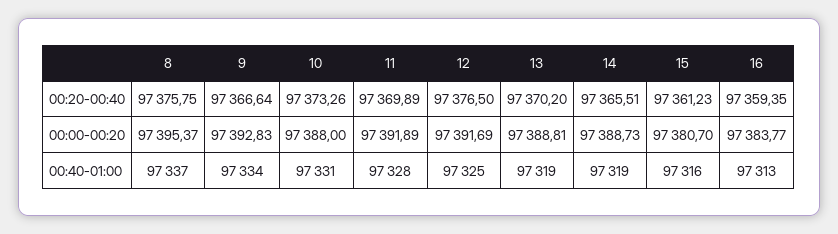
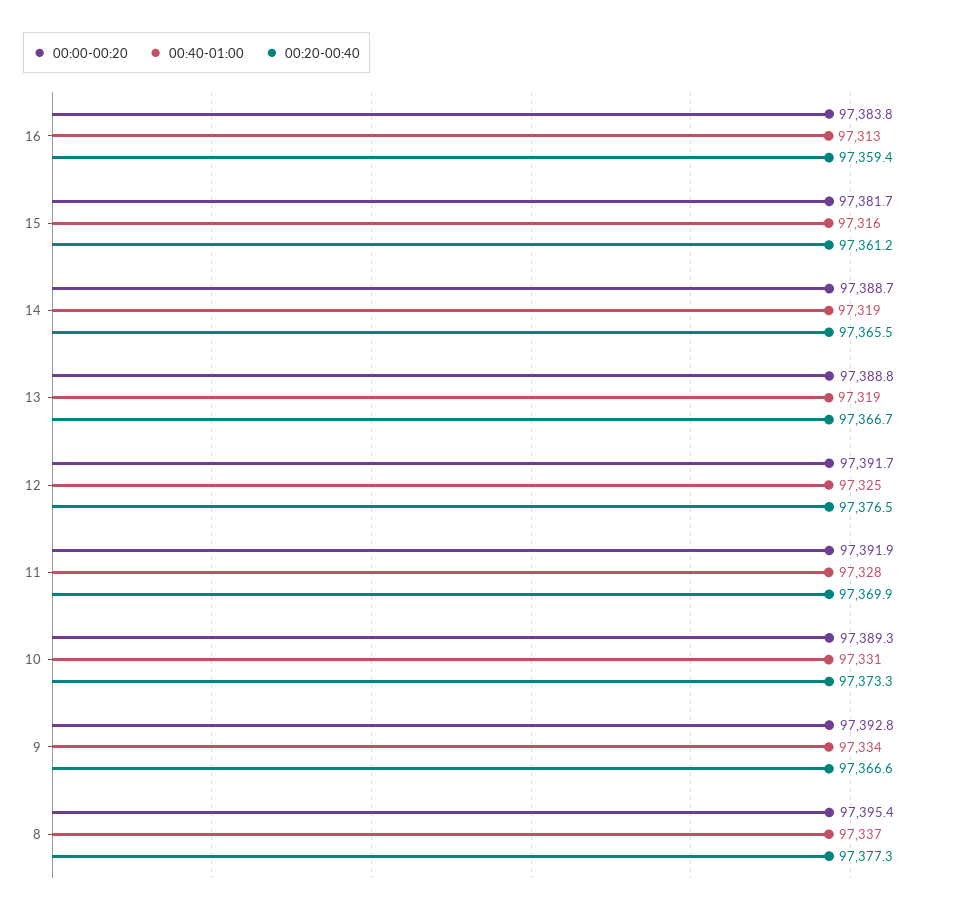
00:20-00:40, 8: 97375.75 -> 97377.3
00:20-00:40, 13: 97370.2 -> 97366.7
00:00-00:20, 10: 97388 -> 97389.3
00:00-00:20, 15: 97380.7 -> 97381.7

